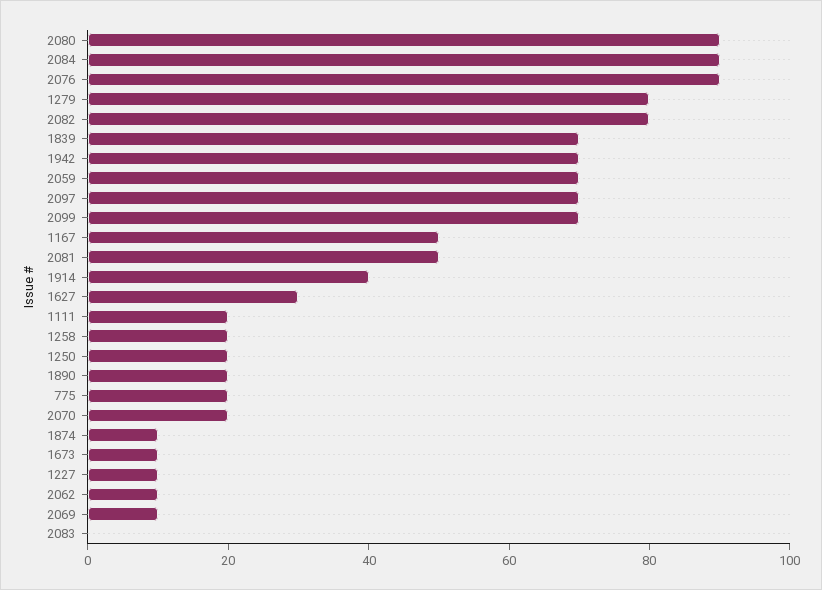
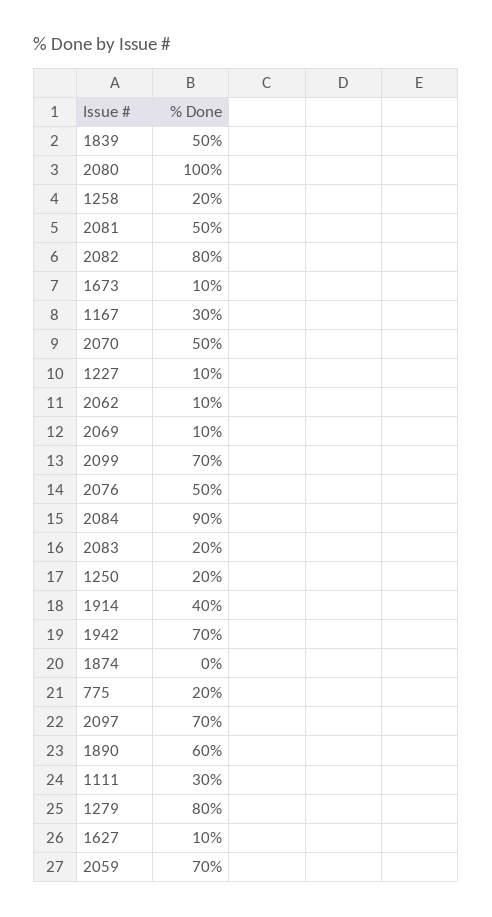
2080: 90 -> 100
2076: 90 -> 50
1839: 70 -> 50
1167: 50 -> 30
1627: 30 -> 10
1111: 20 -> 30
1890: 20 -> 60
2070: 20 -> 50
1874: 10 -> 0
2083: 0 -> 20

